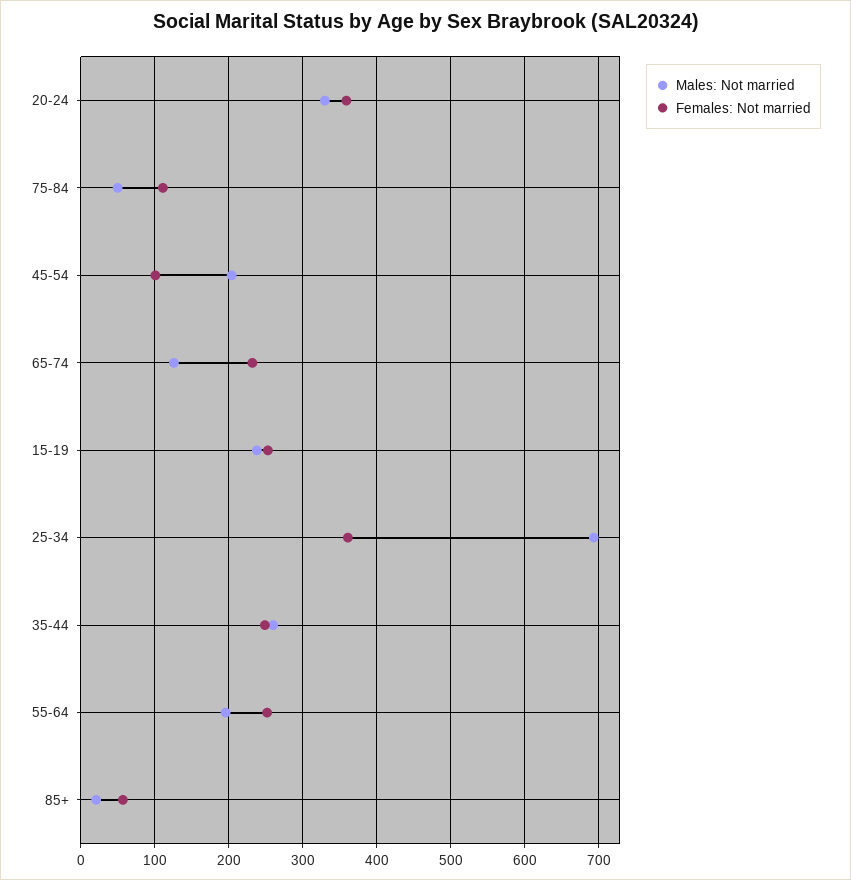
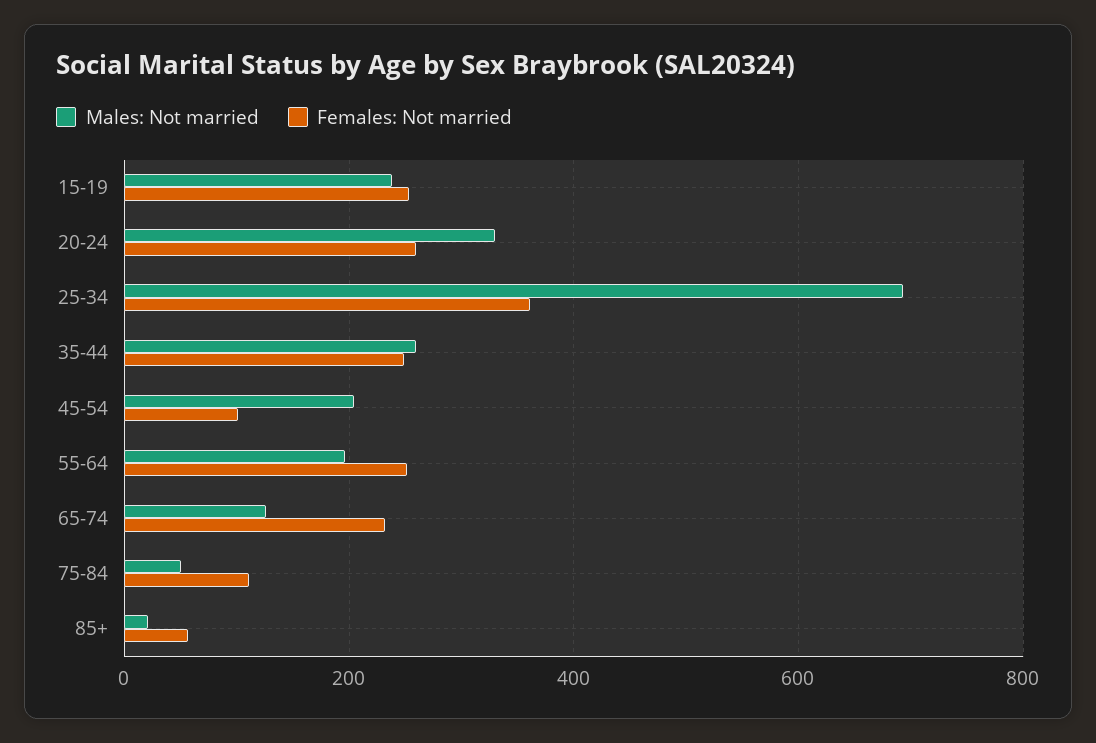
Females: Not married, 20-24: 360 -> 260

